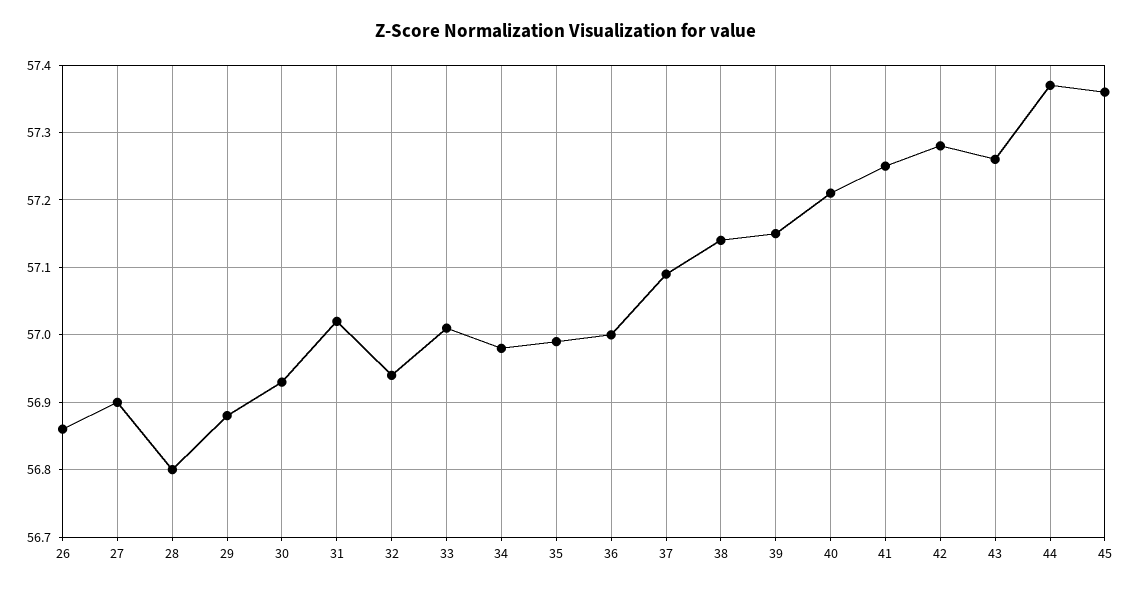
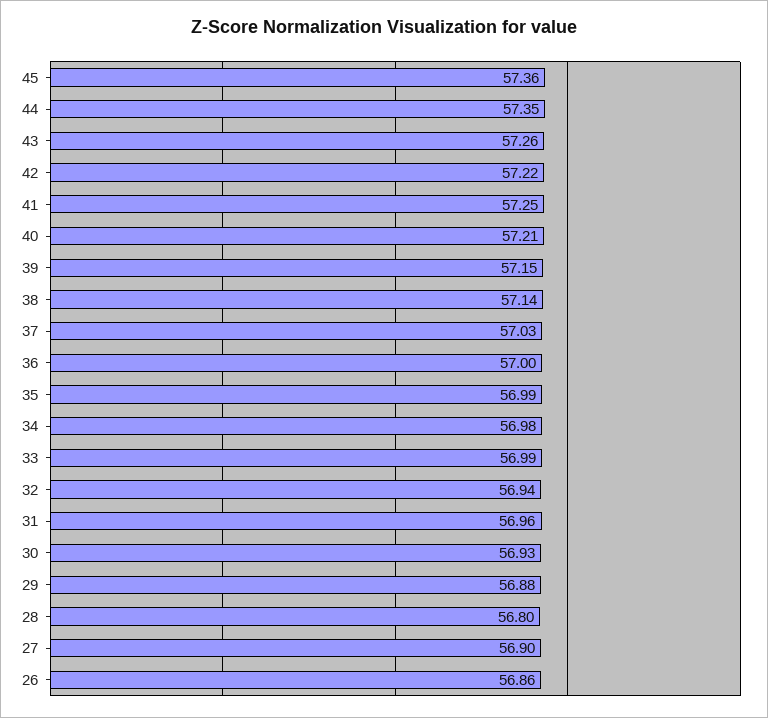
31: 57.02 -> 56.96
33: 57.01 -> 56.99
37: 57.09 -> 57.03
42: 57.28 -> 57.22
44: 57.37 -> 57.35

